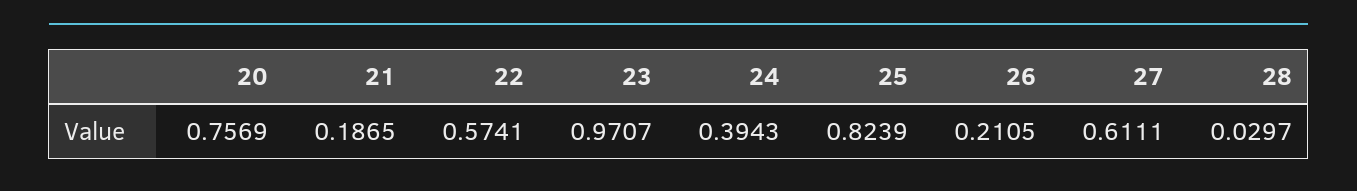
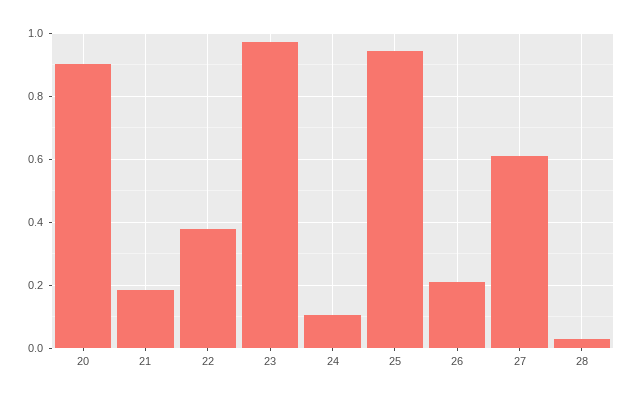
20: 0.7569 -> 0.9
22: 0.5741 -> 0.38
24: 0.3943 -> 0.1
25: 0.8239 -> 0.94

